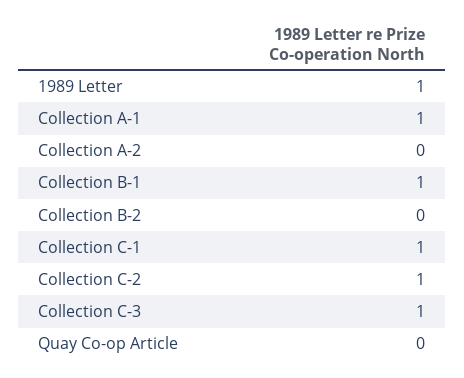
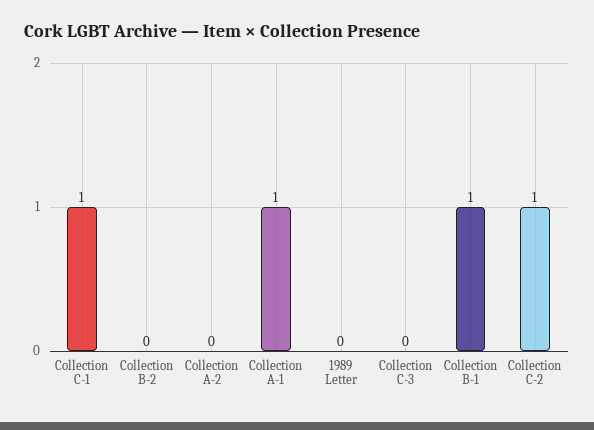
1989 Letter: 1 -> 0
Collection C-3: 1 -> 0
Quay Co-op Article: 0 -> none

